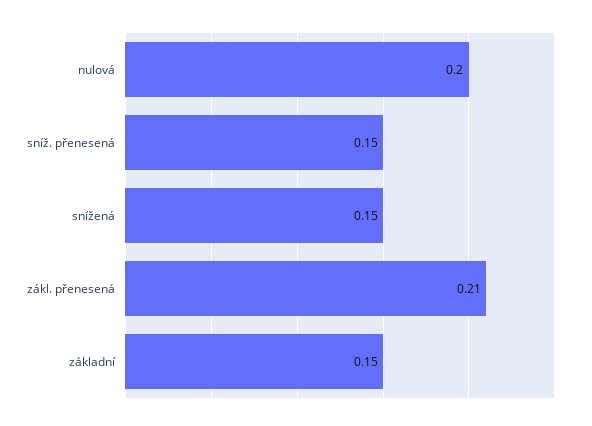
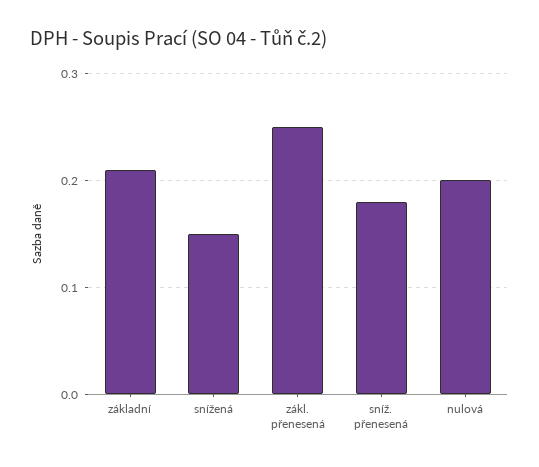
sníž. přenesená: 0.15 -> 0.18
zákl. přenesená: 0.21 -> 0.25
základní: 0.15 -> 0.21

